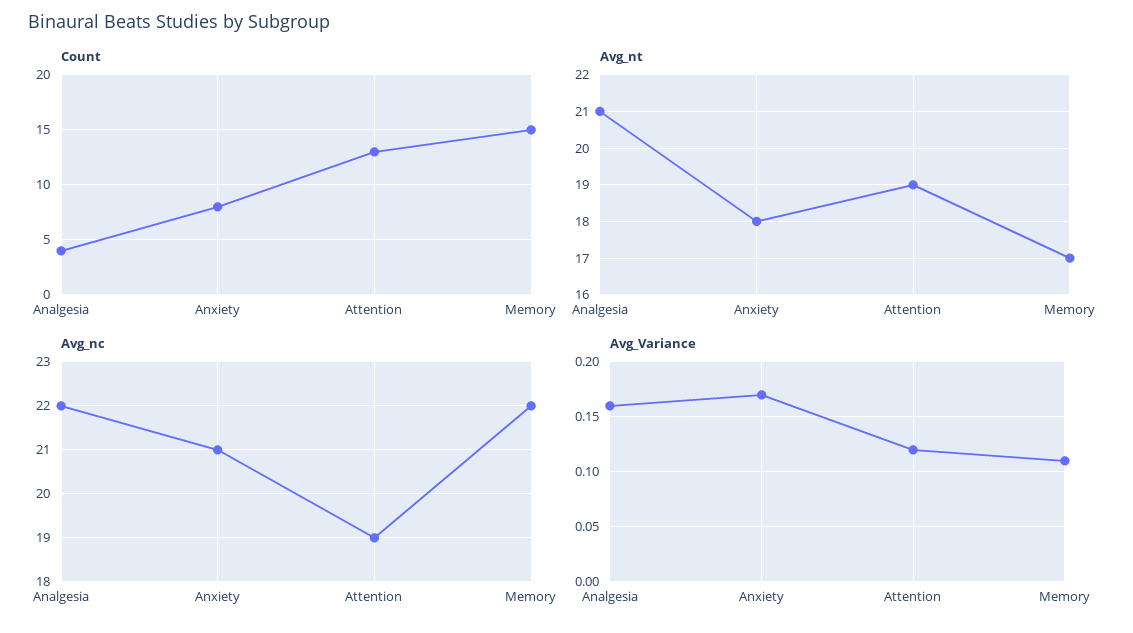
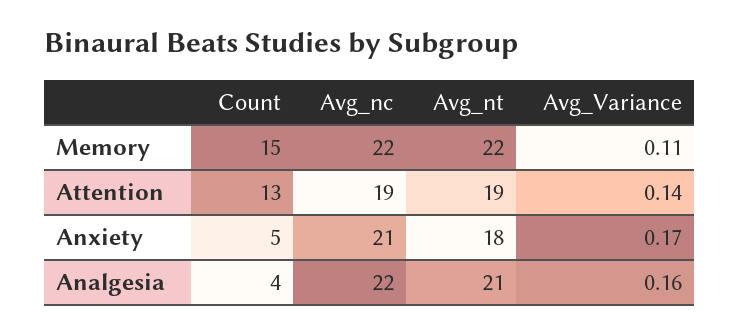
Count, Anxiety: 8 -> 5
Avg_nt, Memory: 17 -> 22
Avg_Variance, Attention: 0.12 -> 0.14

